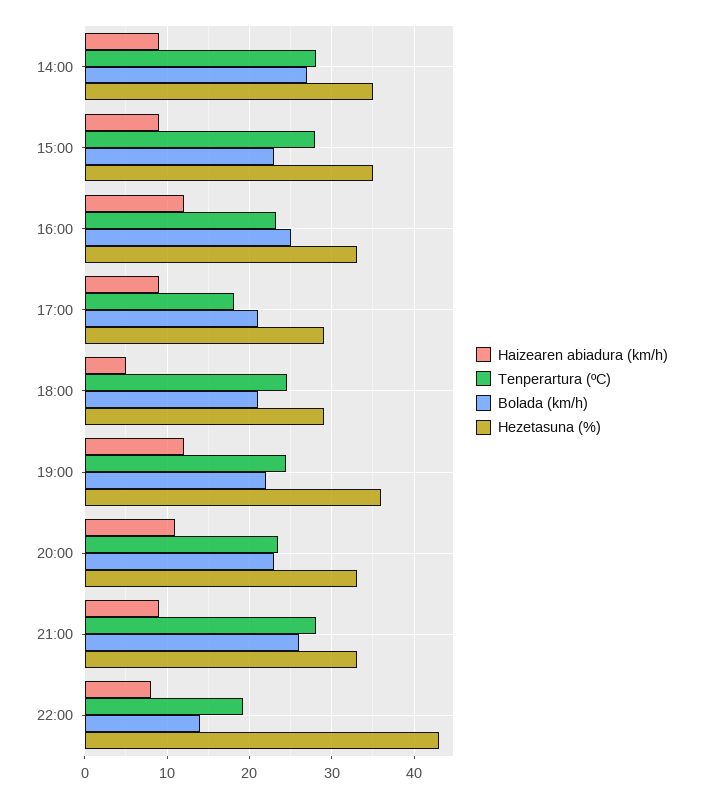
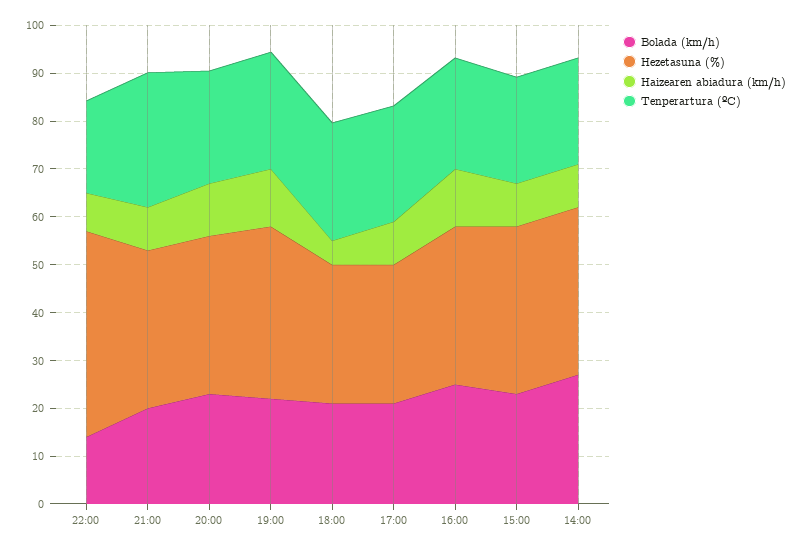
Tenperartura (ºC), 14:00: 28 -> 22
Tenperartura (ºC), 15:00: 28 -> 22
Tenperartura (ºC), 17:00: 18 -> 24
Bolada (km/h), 21:00: 26 -> 20

